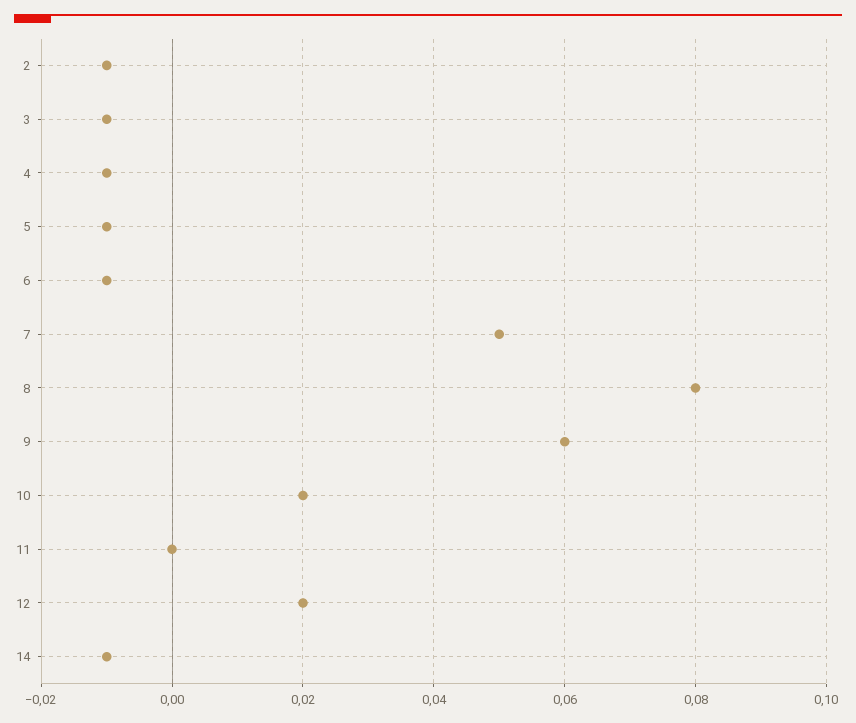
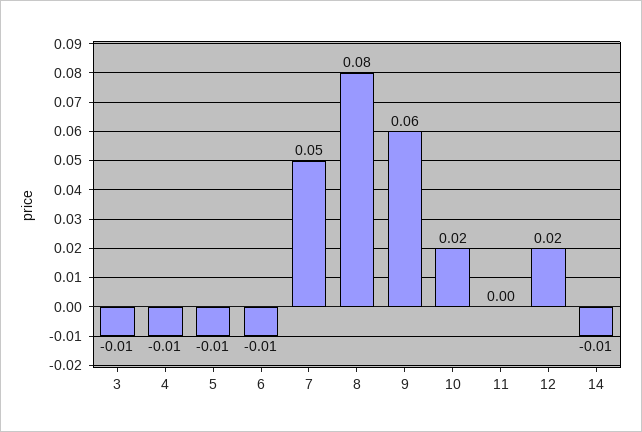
2: -0.01 -> none

